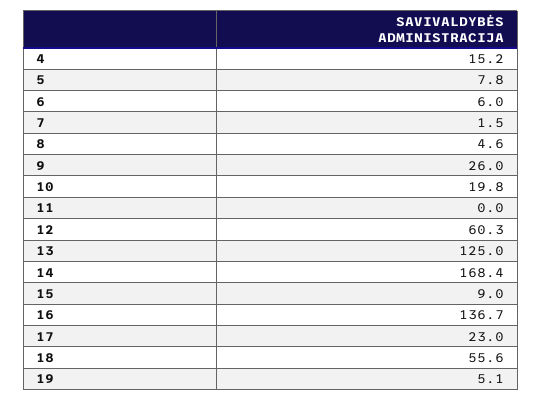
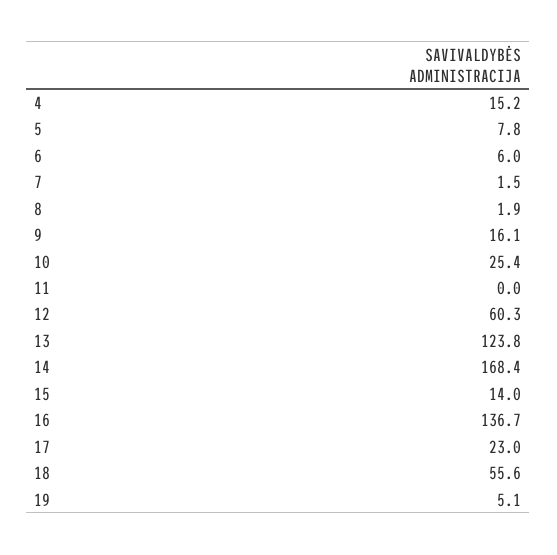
8: 4.6 -> 1.9
9: 26 -> 16.1
10: 19.8 -> 25.4
13: 125 -> 123.8
15: 9 -> 14

